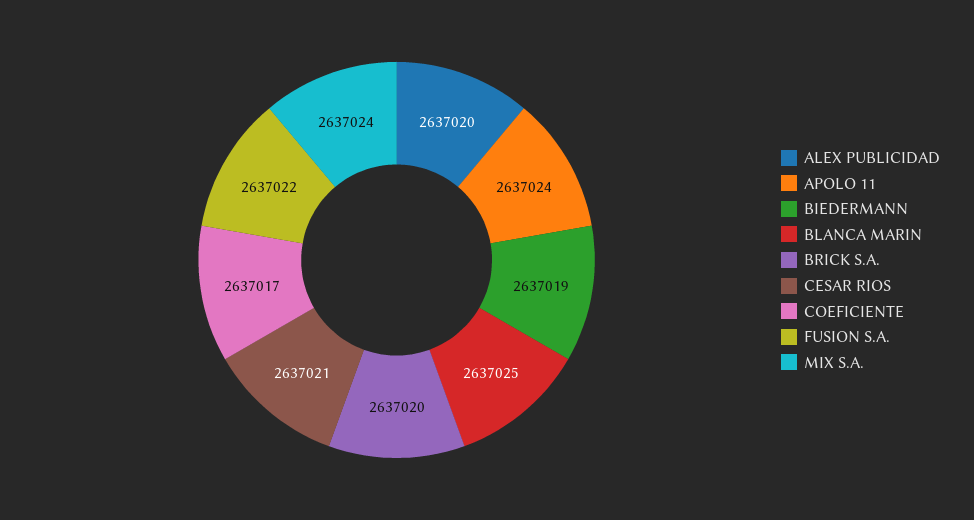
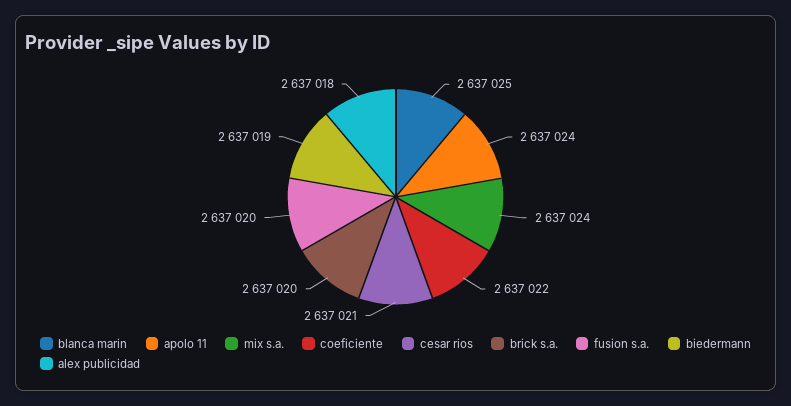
ALEX PUBLICIDAD: 2637020 -> 2637018
COEFICIENTE: 2637017 -> 2637022
FUSION S.A.: 2637022 -> 2637020

